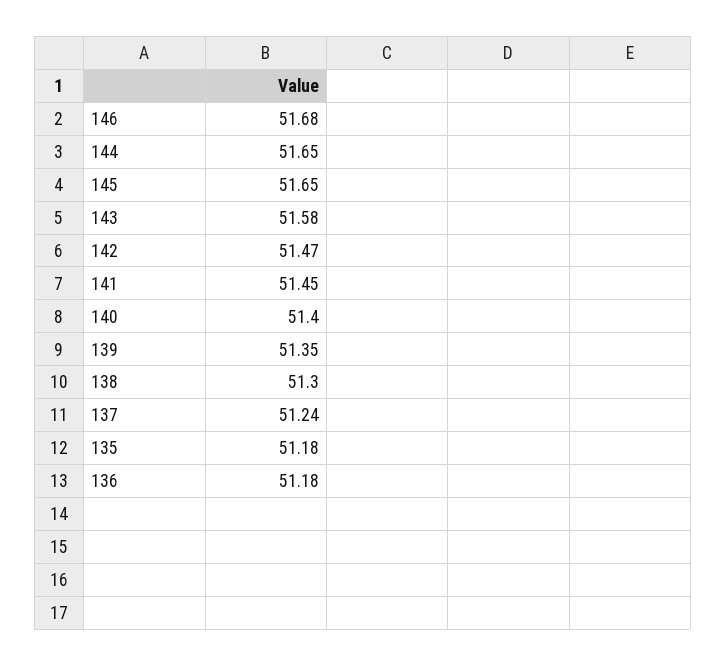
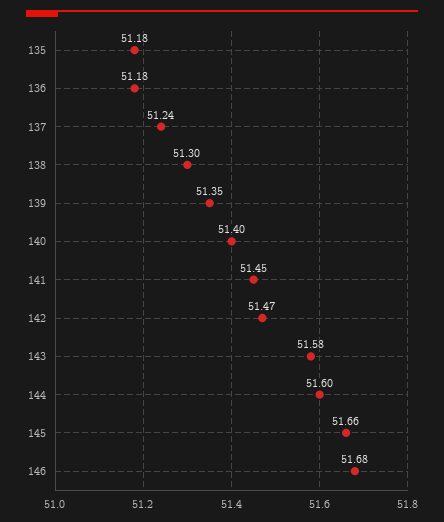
144: 51.65 -> 51.6
145: 51.65 -> 51.66

